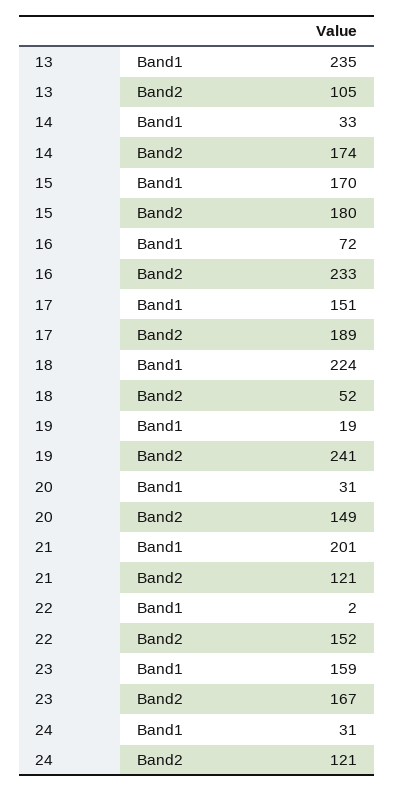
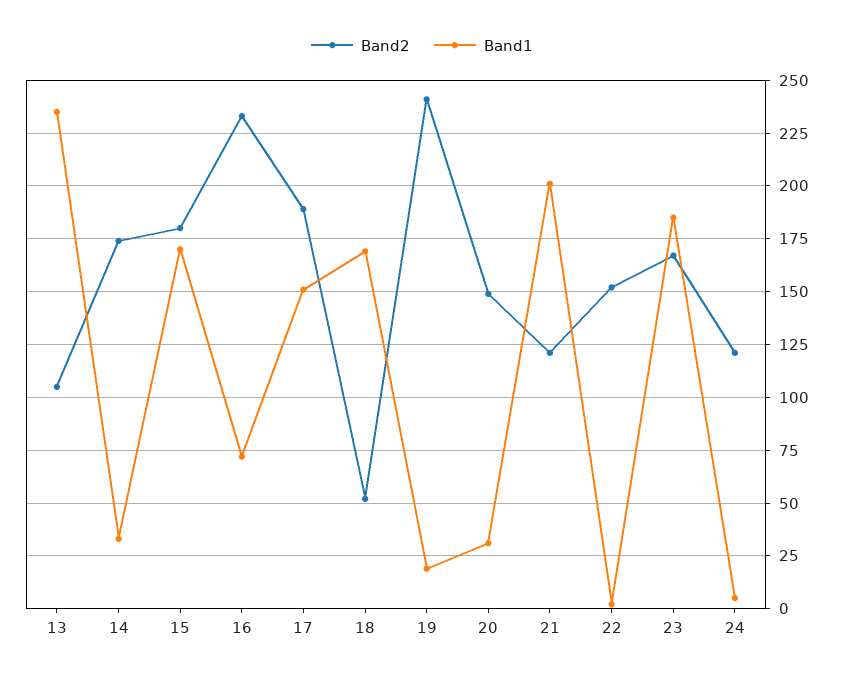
Band1, 18: 224 -> 170
Band1, 23: 159 -> 185
Band1, 24: 31 -> 5

